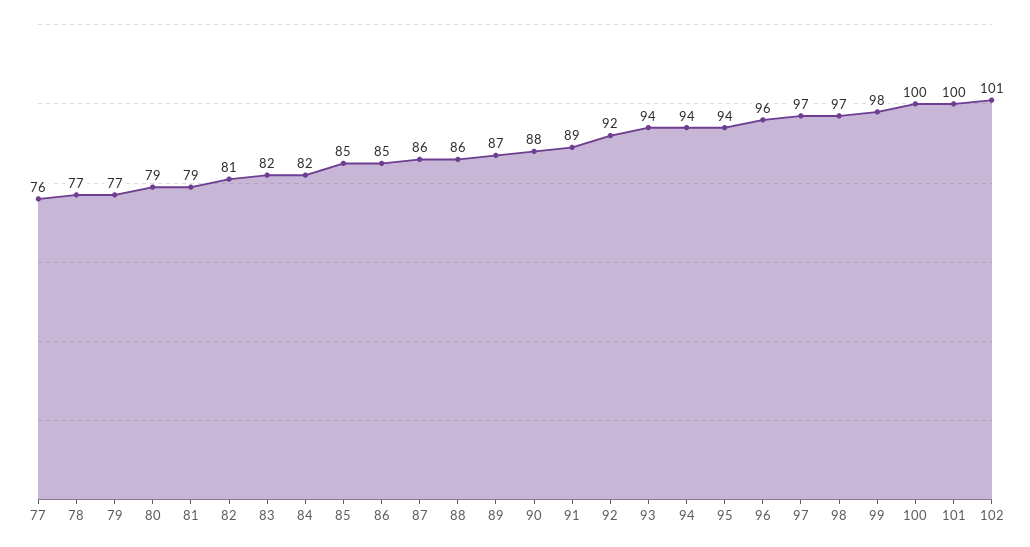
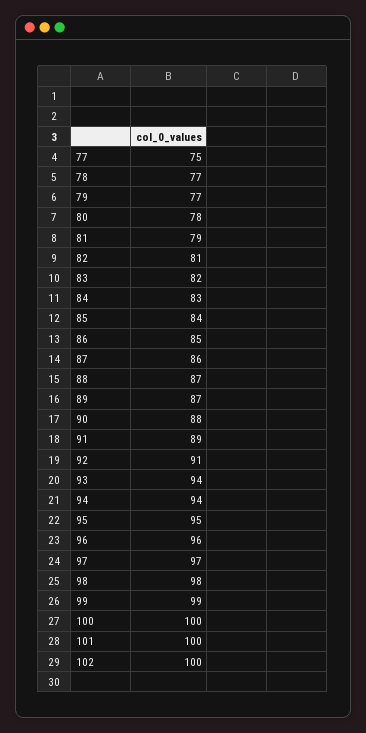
77: 76 -> 75
80: 79 -> 78
84: 82 -> 83
85: 85 -> 84
88: 86 -> 87
92: 92 -> 91
95: 94 -> 95
98: 97 -> 98
99: 98 -> 99
102: 101 -> 100

